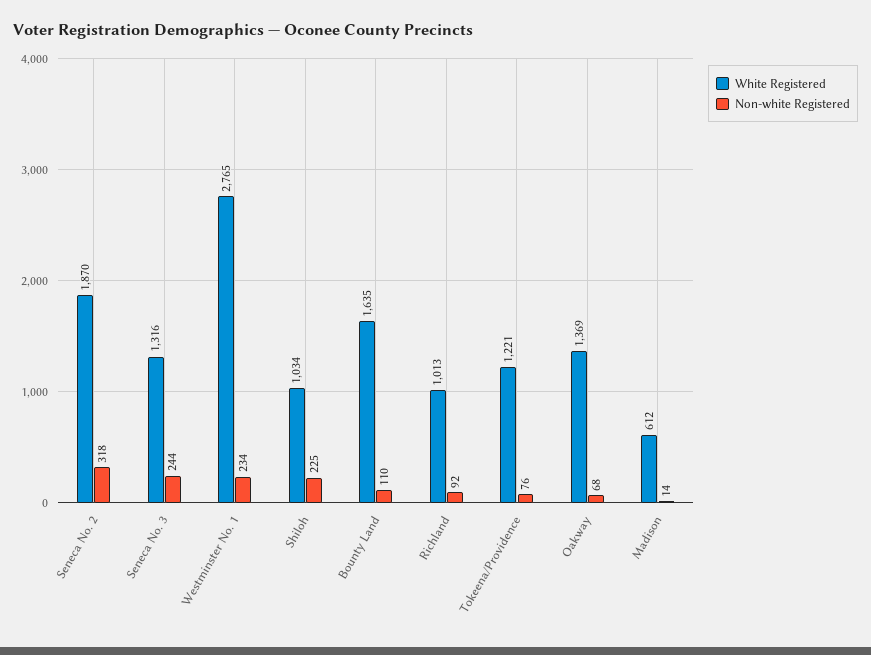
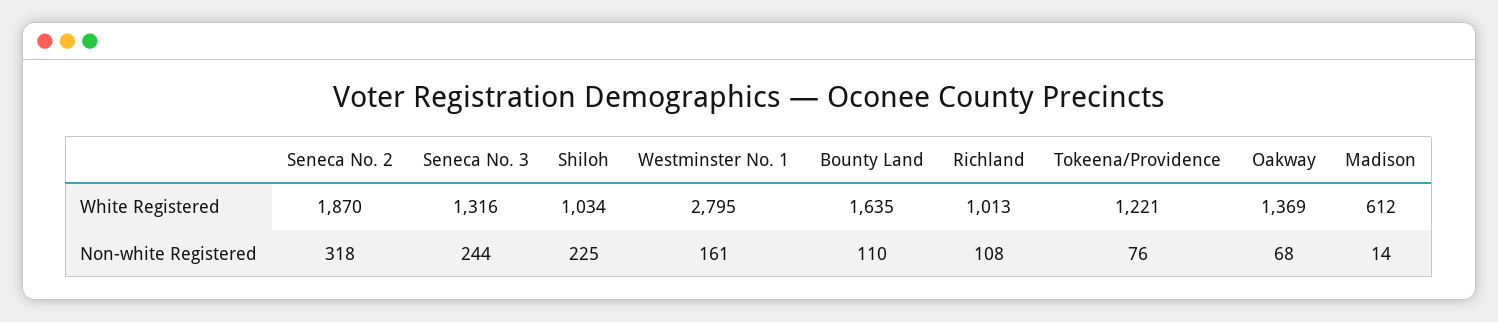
White Registered, Westminster No. 1: 2765 -> 2795
Non-white Registered, Westminster No. 1: 234 -> 161
Non-white Registered, Richland: 92 -> 108

